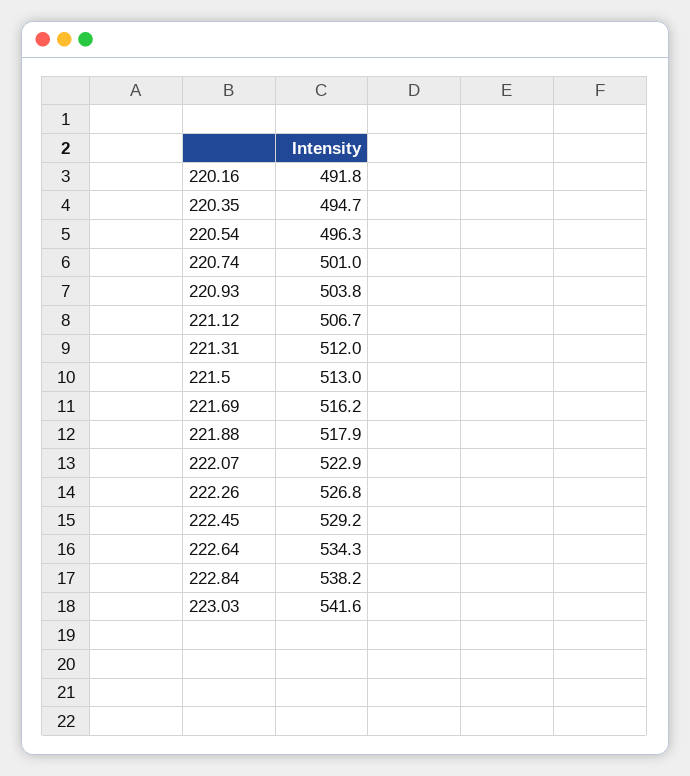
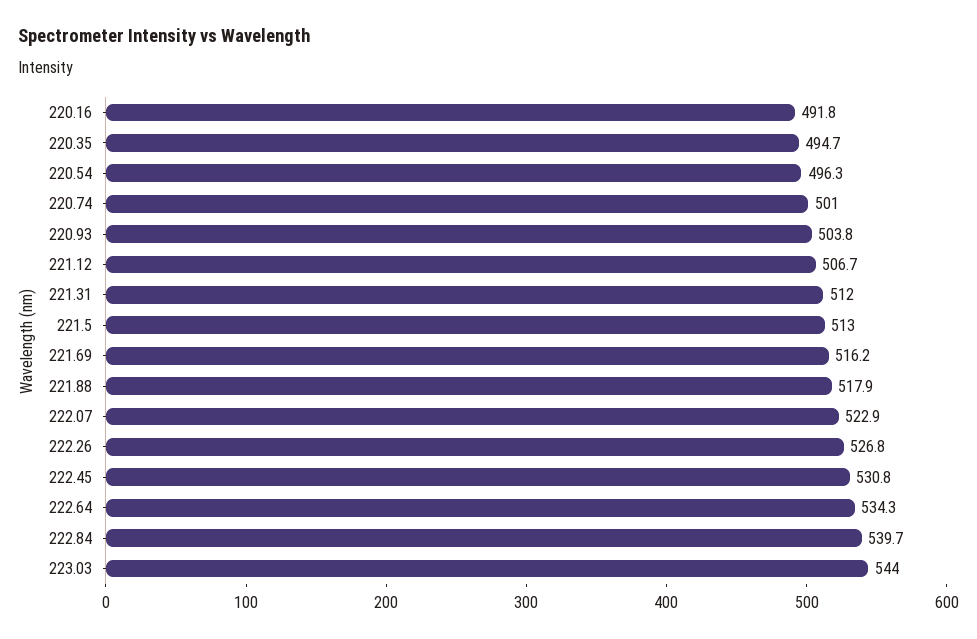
222.45: 529.2 -> 530.8
222.84: 538.2 -> 539.7
223.03: 541.6 -> 544

